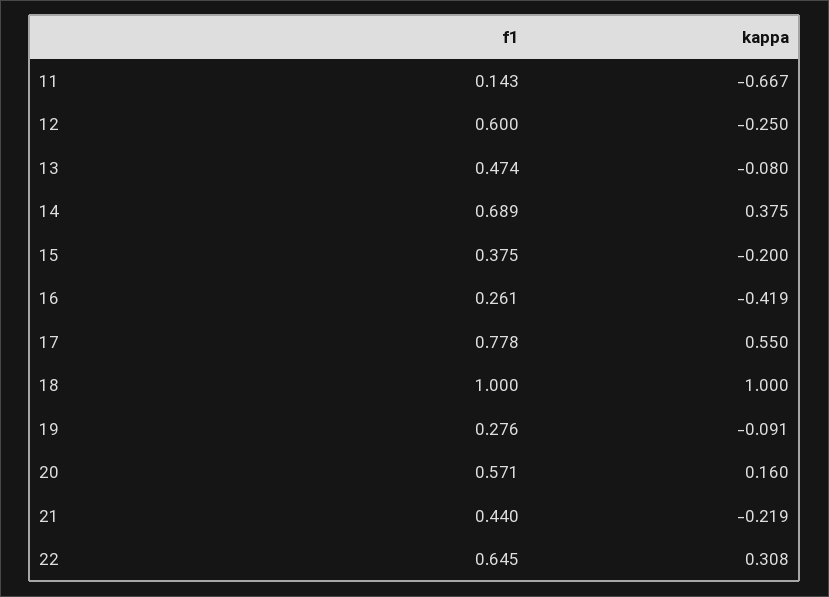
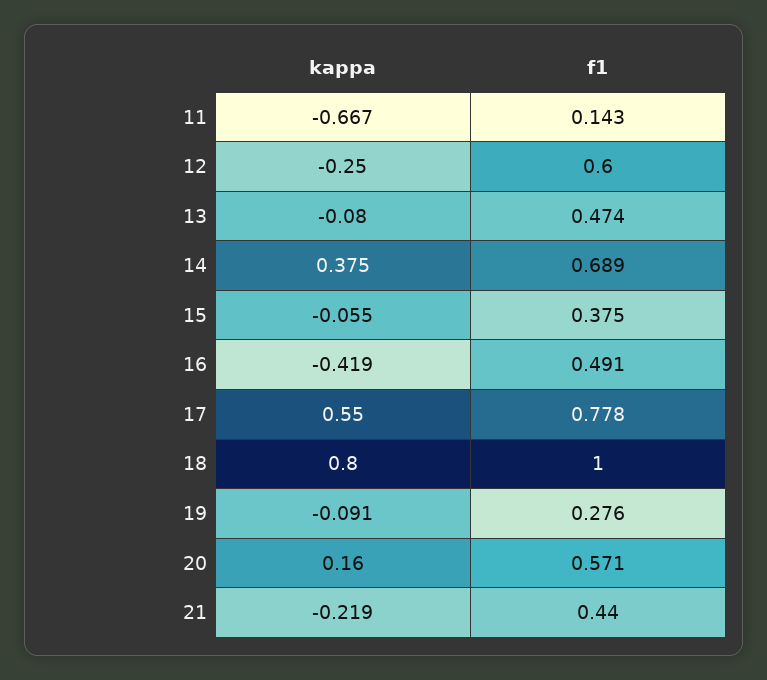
kappa, 15: -0.2 -> -0.055
f1, 16: 0.261 -> 0.491
kappa, 18: 1 -> 0.8
f1, 22: 0.645 -> none
kappa, 22: 0.308 -> none

